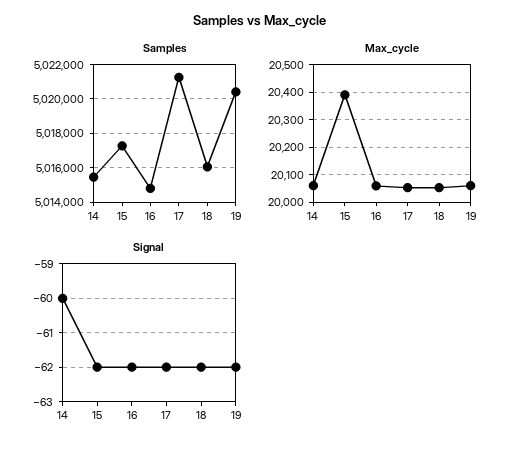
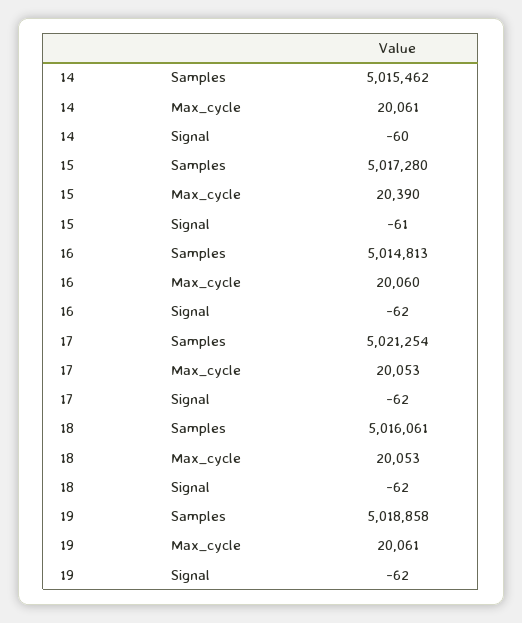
Samples, 19: 5020500 -> 5018858
Signal, 15: -62 -> -61

